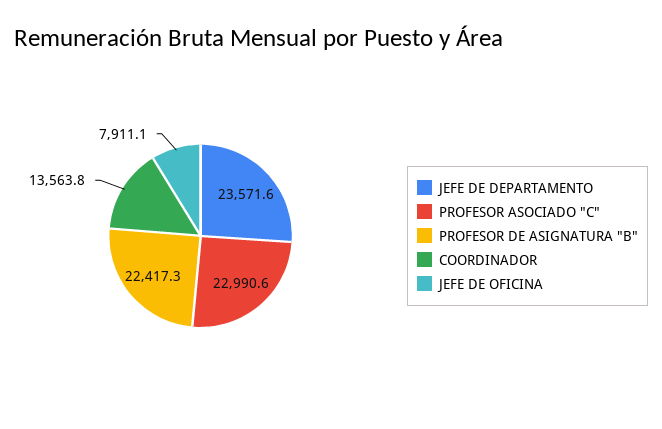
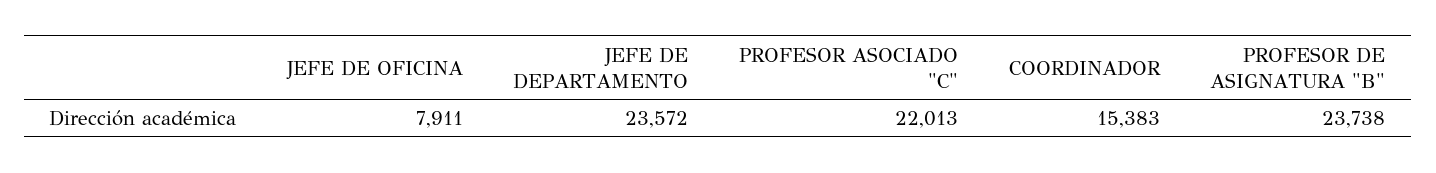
PROFESOR ASOCIADO "C": 22990.6 -> 22013
PROFESOR DE ASIGNATURA "B": 22417.3 -> 23738
COORDINADOR: 13563.8 -> 15383

